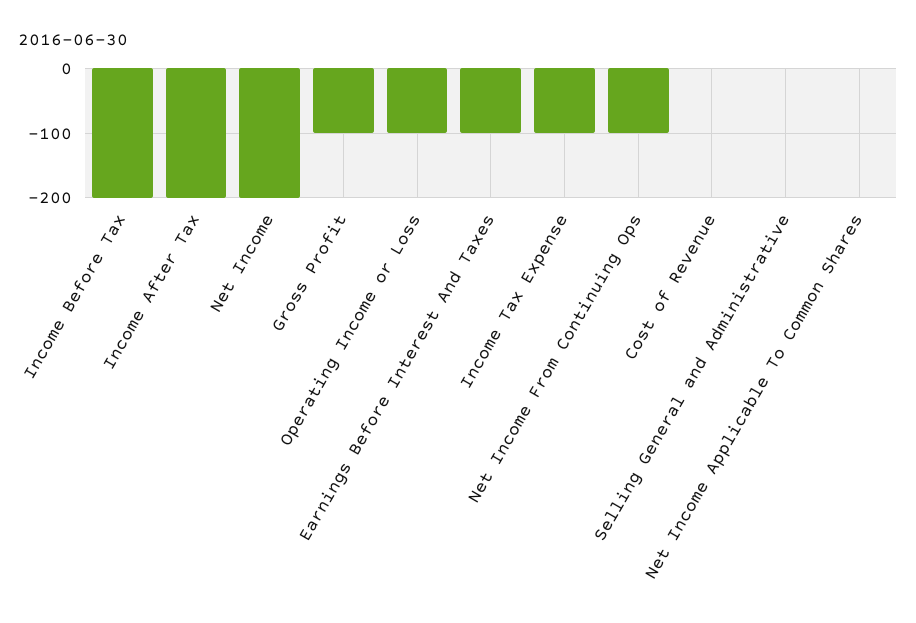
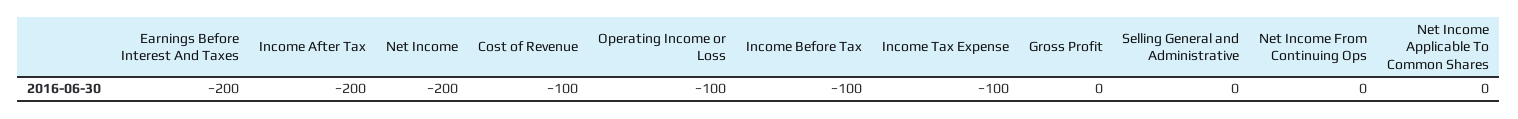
Income Before Tax: -200 -> -100
Gross Profit: -100 -> 0
Earnings Before Interest And Taxes: -100 -> -200
Net Income From Continuing Ops: -100 -> 0
Cost of Revenue: 0 -> -100

